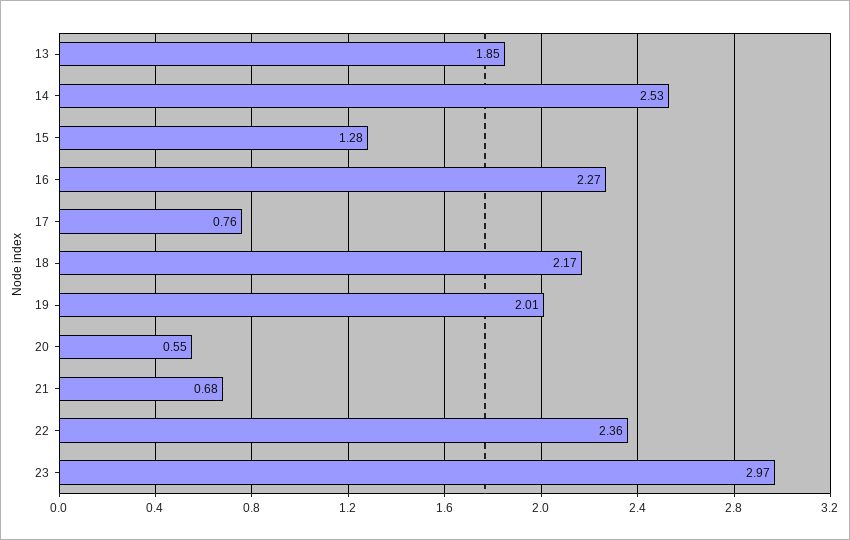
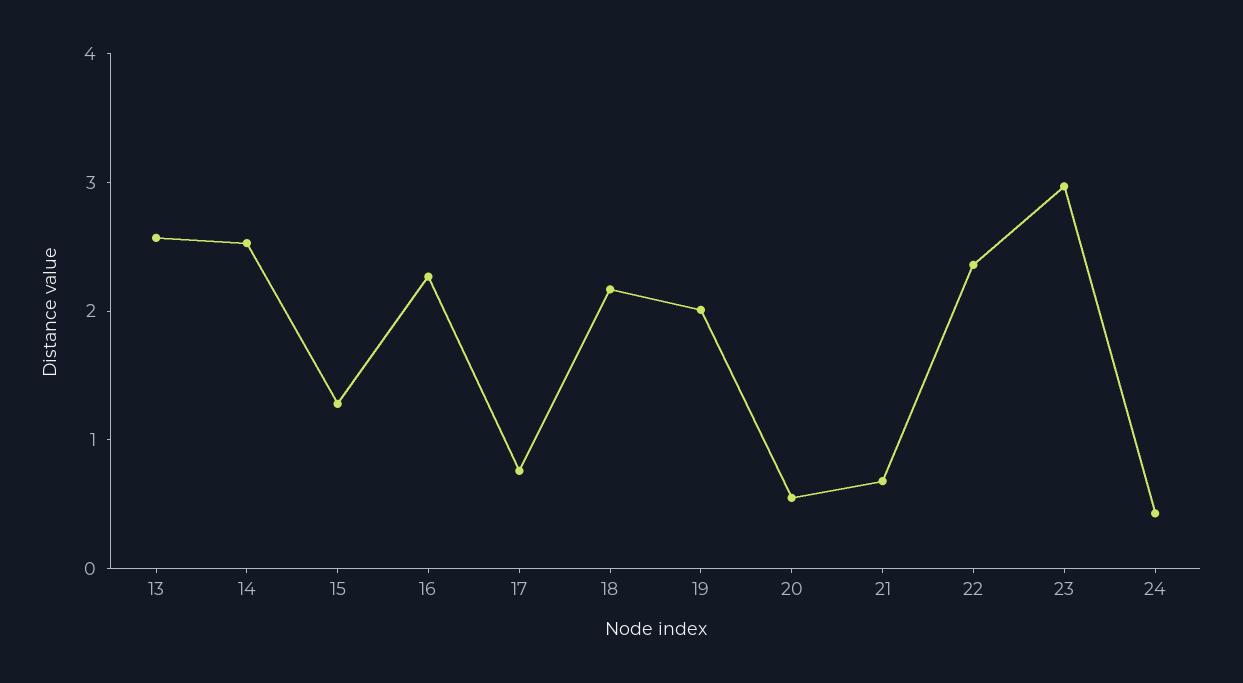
13: 1.85 -> 2.6
24: none -> 0.4

